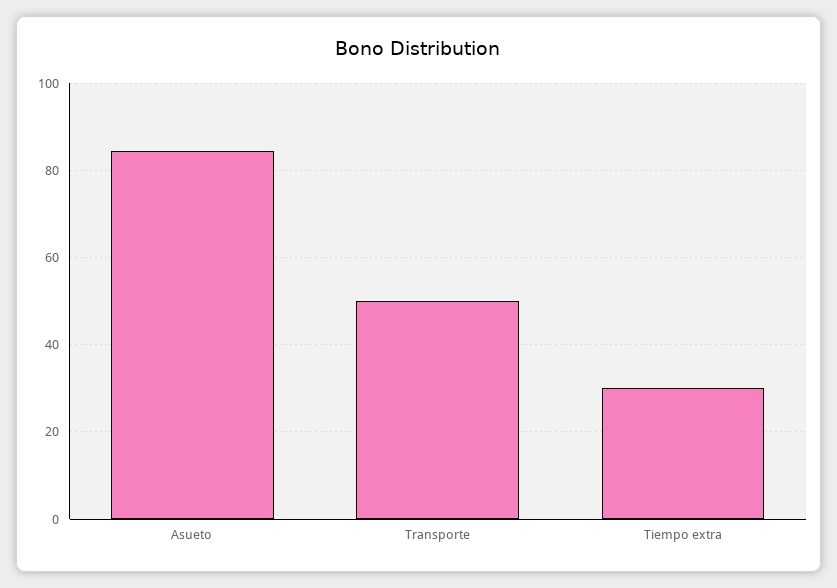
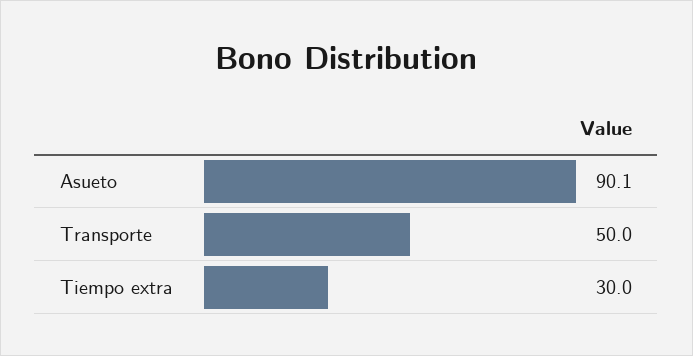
Asueto: 84 -> 90.1

